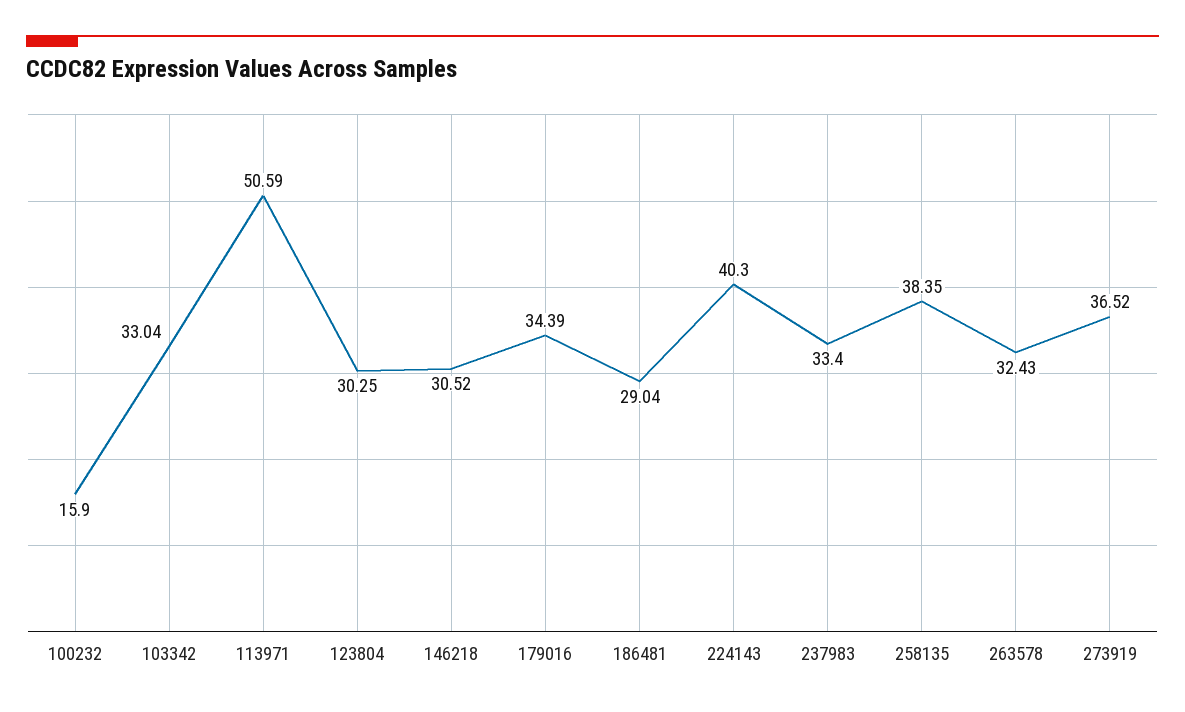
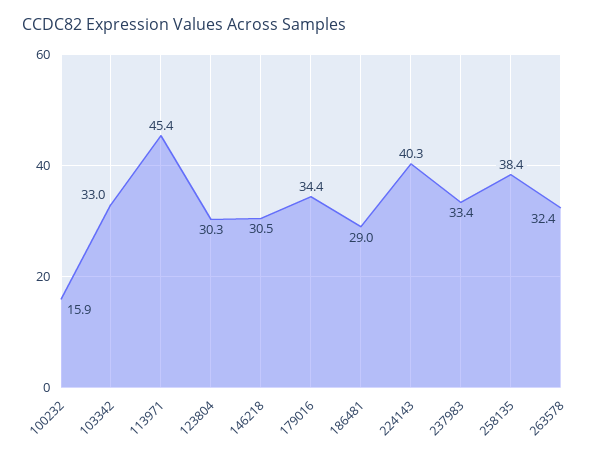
113971: 50.59 -> 45.4
273919: 36.52 -> none

